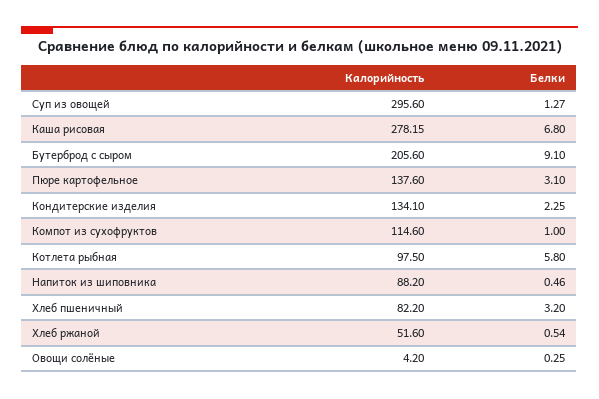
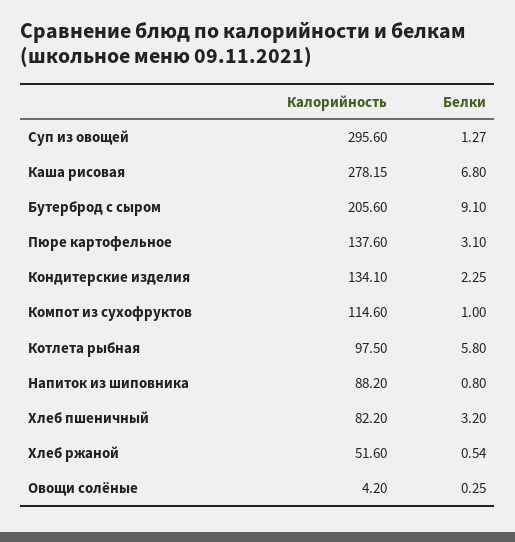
Белки, Напиток из шиповника: 0.46 -> 0.8

